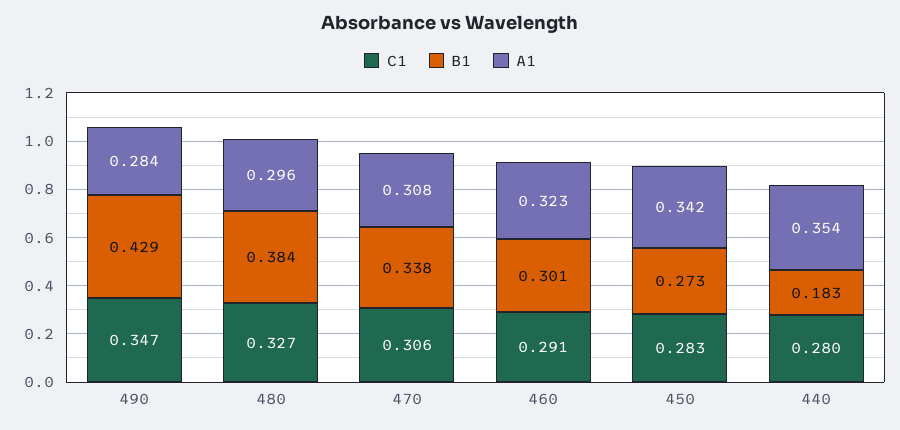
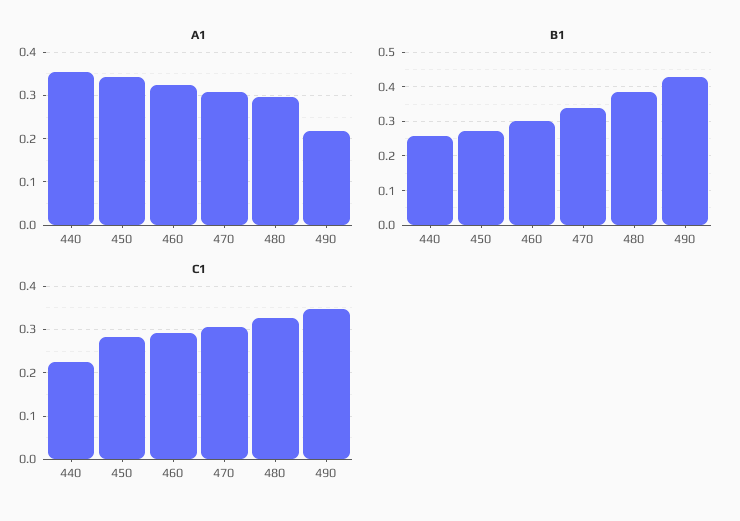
A1, 490: 0.284 -> 0.22
C1, 440: 0.28 -> 0.22
B1, 440: 0.183 -> 0.26

